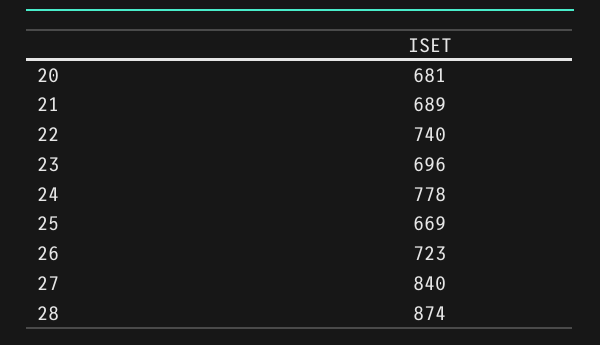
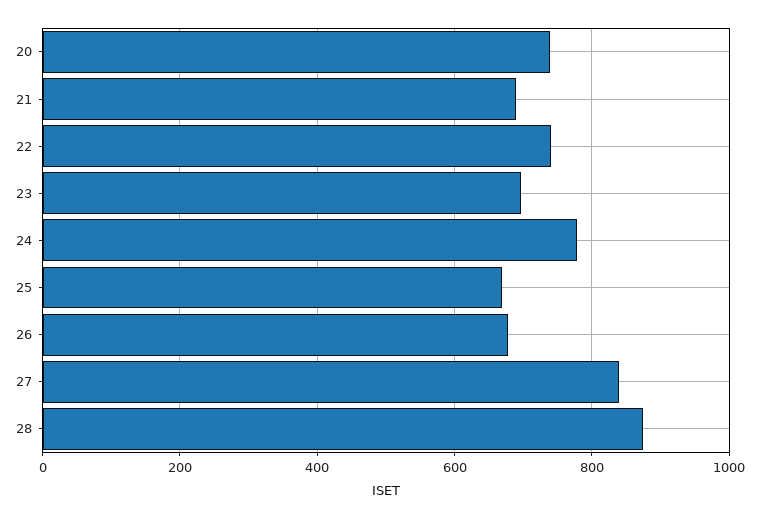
20: 681 -> 740
26: 723 -> 680

